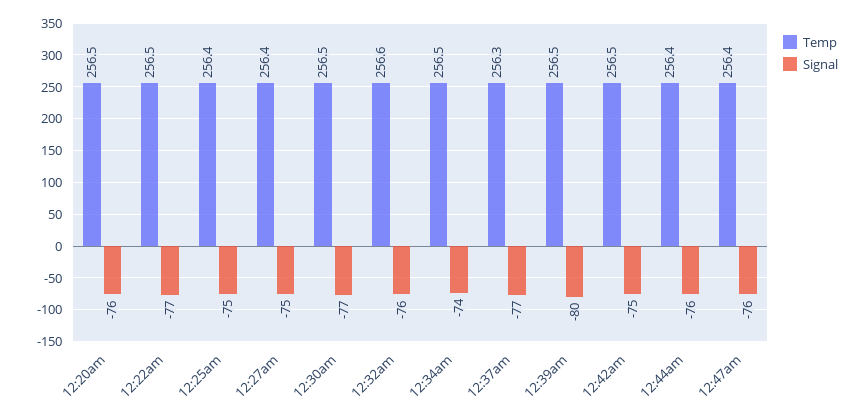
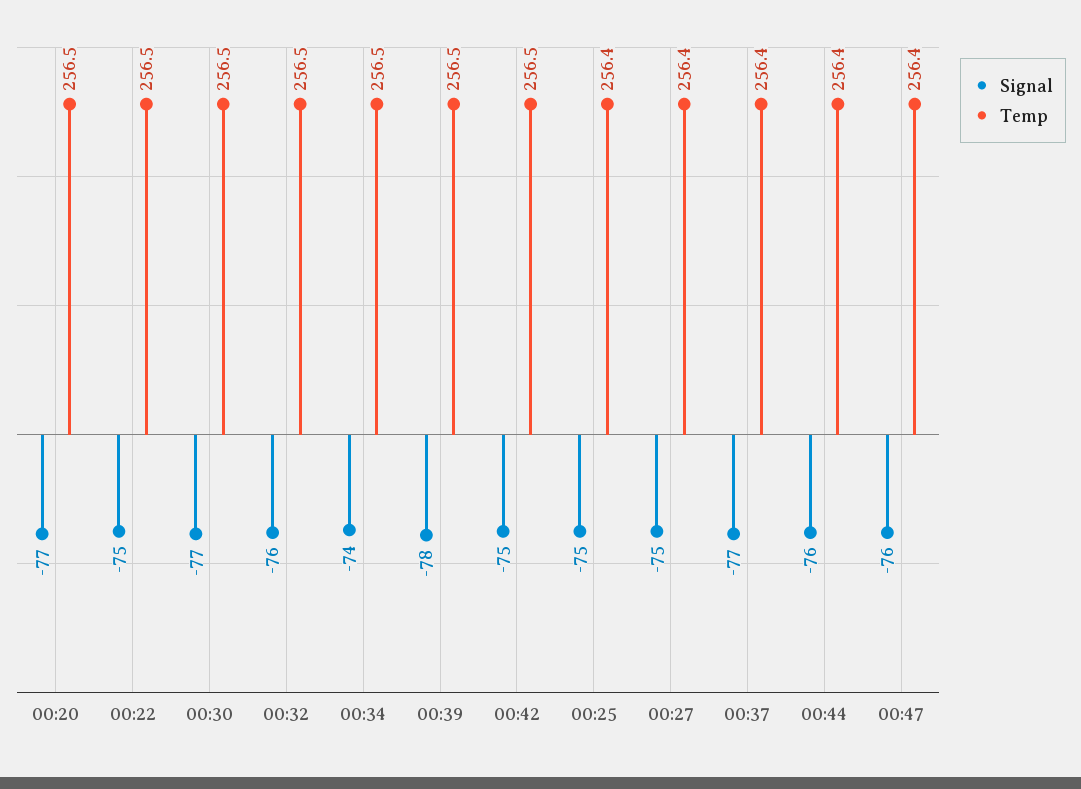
Signal, 12:20am: -76 -> -77
Signal, 12:22am: -77 -> -75
Temp, 12:32am: 256.6 -> 256.5
Temp, 12:37am: 256.3 -> 256.4
Signal, 12:39am: -80 -> -78

